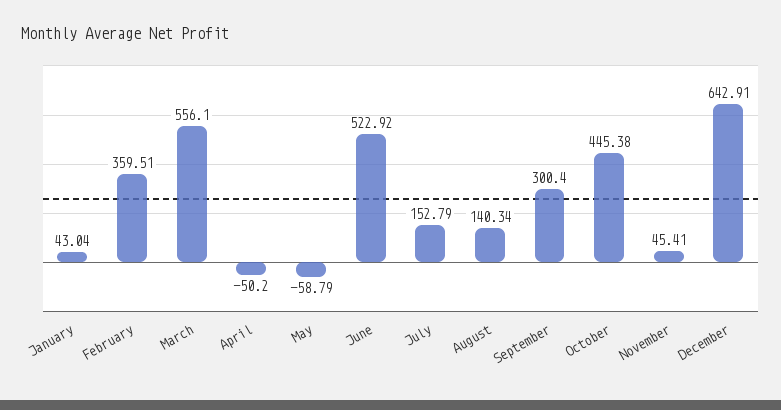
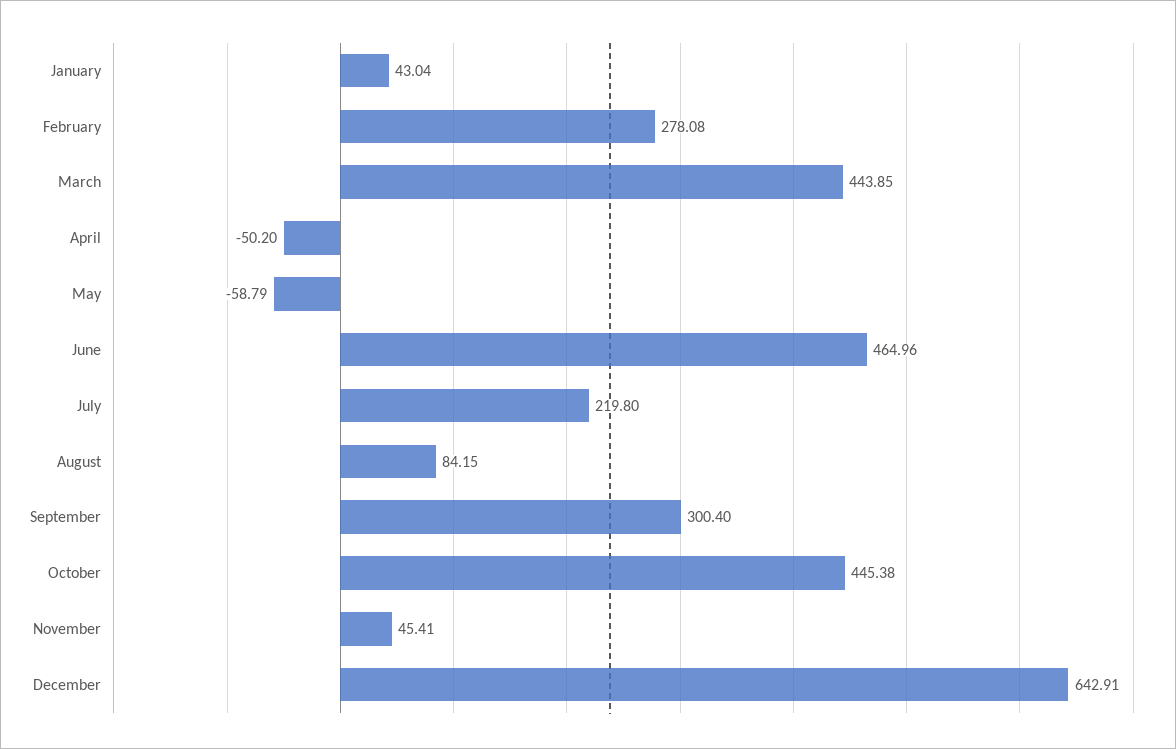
February: 359.51 -> 278.08
March: 556.1 -> 443.85
June: 522.92 -> 464.96
July: 152.79 -> 219.8
August: 140.34 -> 84.15

